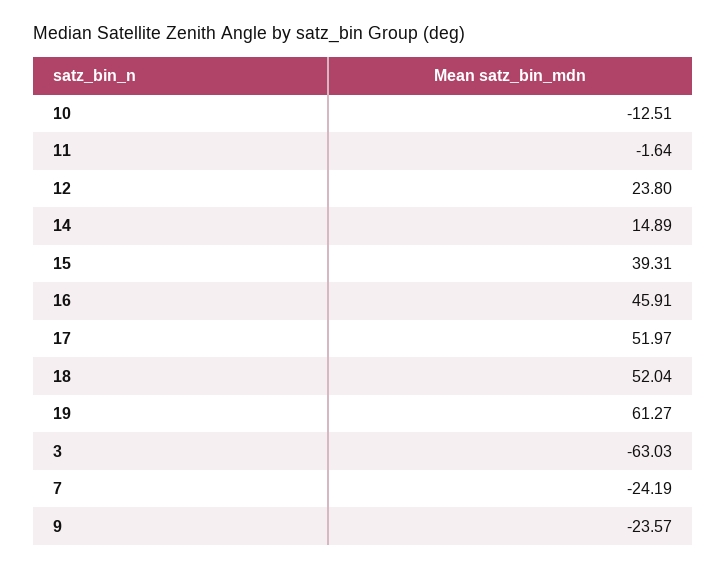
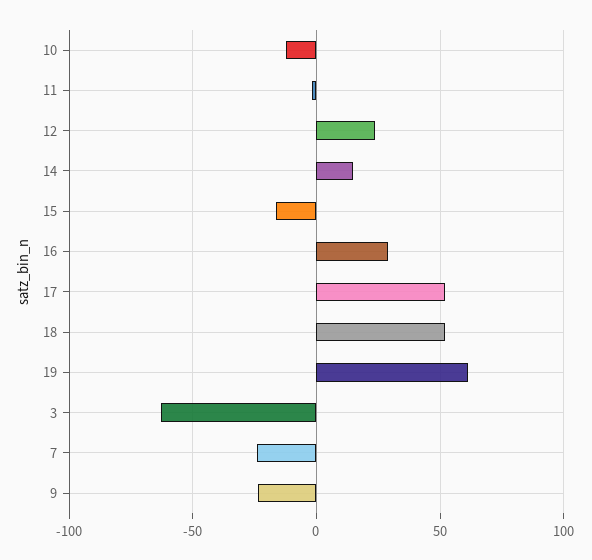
15: 39.31 -> -15
16: 45.91 -> 30

